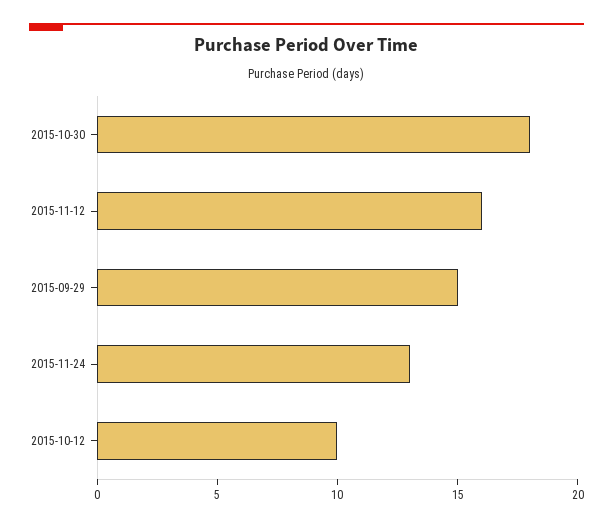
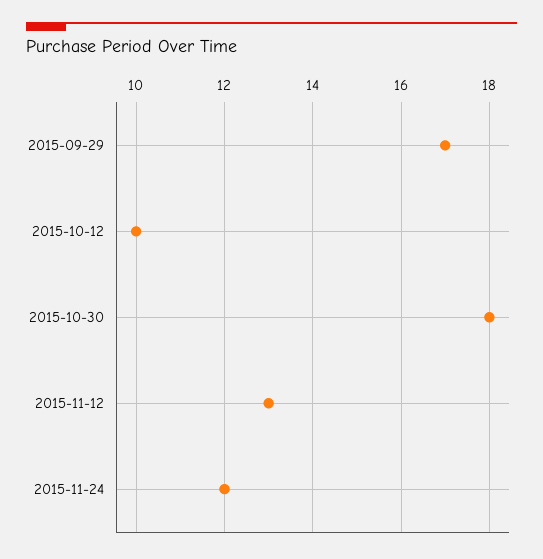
2015-11-12: 16 -> 13
2015-09-29: 15 -> 17
2015-11-24: 13 -> 12

